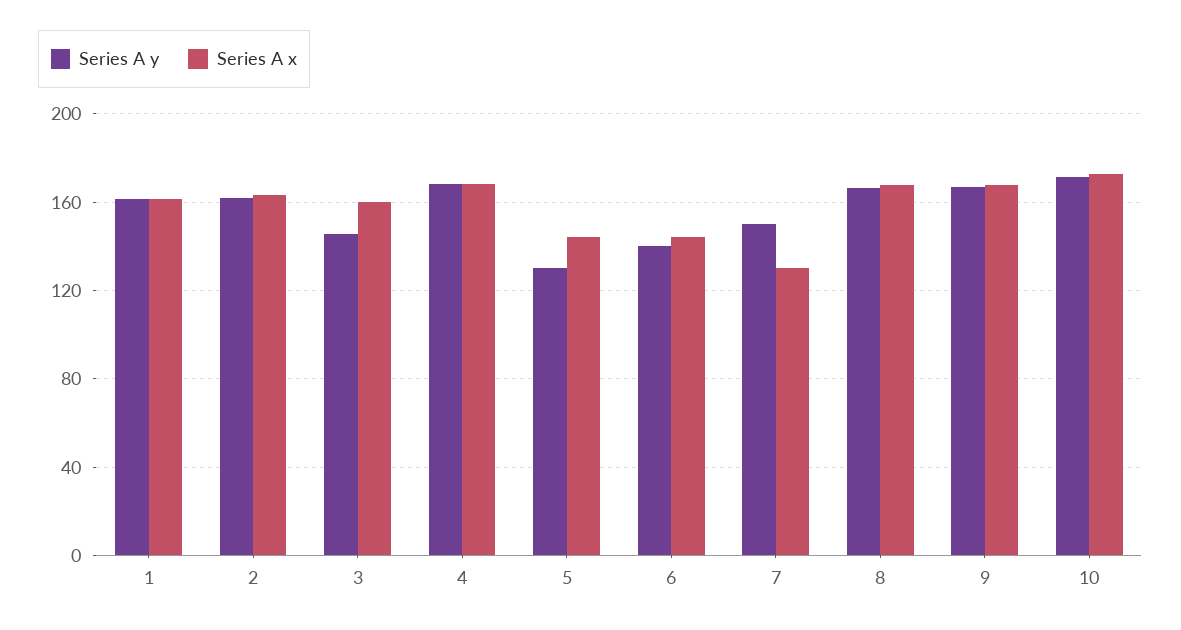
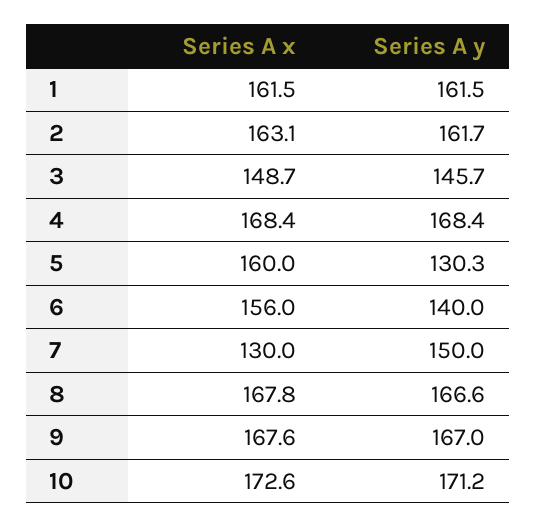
Series A x, 3: 160 -> 148.7
Series A x, 5: 145 -> 160
Series A x, 6: 145 -> 156

